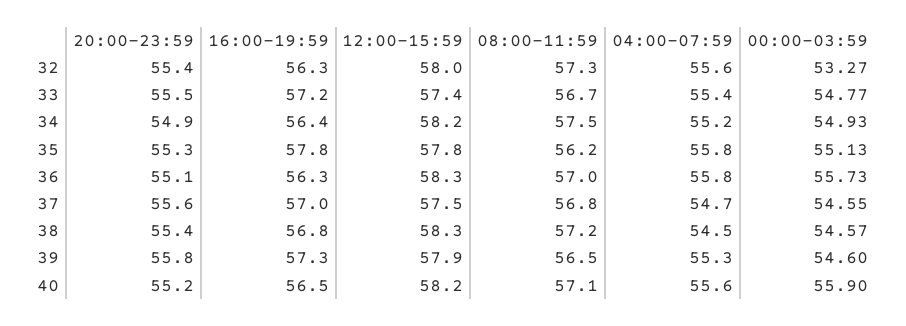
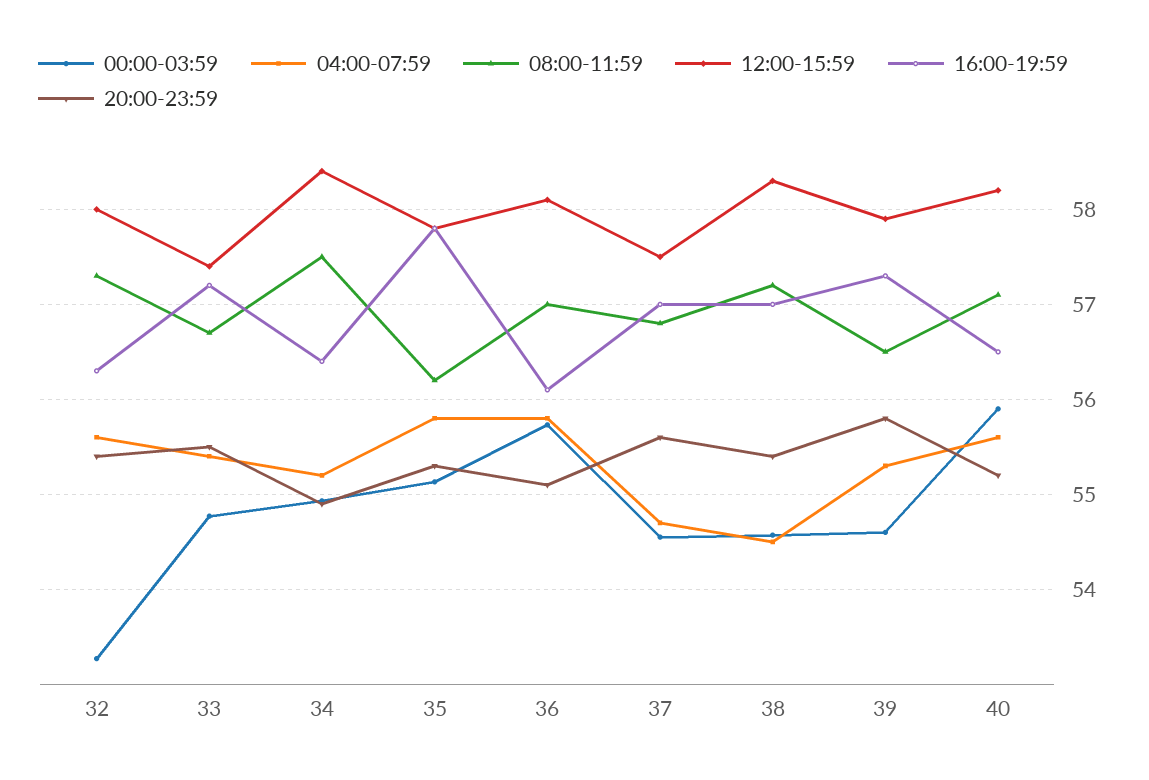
12:00-15:59, 34: 58.2 -> 58.4
16:00-19:59, 36: 56.3 -> 56.1
12:00-15:59, 36: 58.3 -> 58.1
16:00-19:59, 38: 56.8 -> 57

